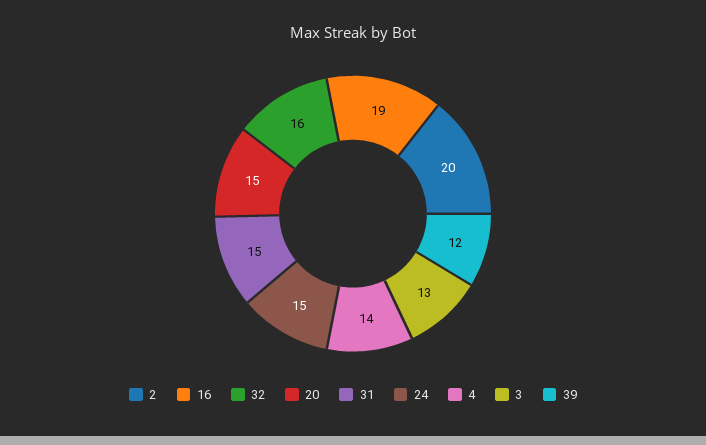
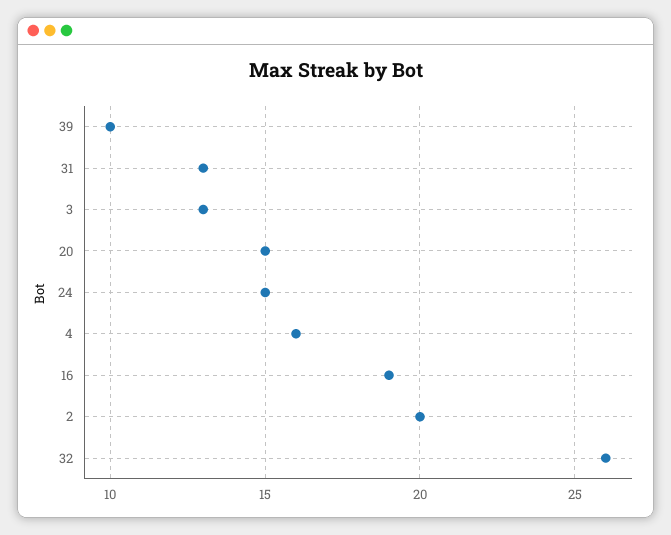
32: 16 -> 26
31: 15 -> 13
4: 14 -> 16
39: 12 -> 10

